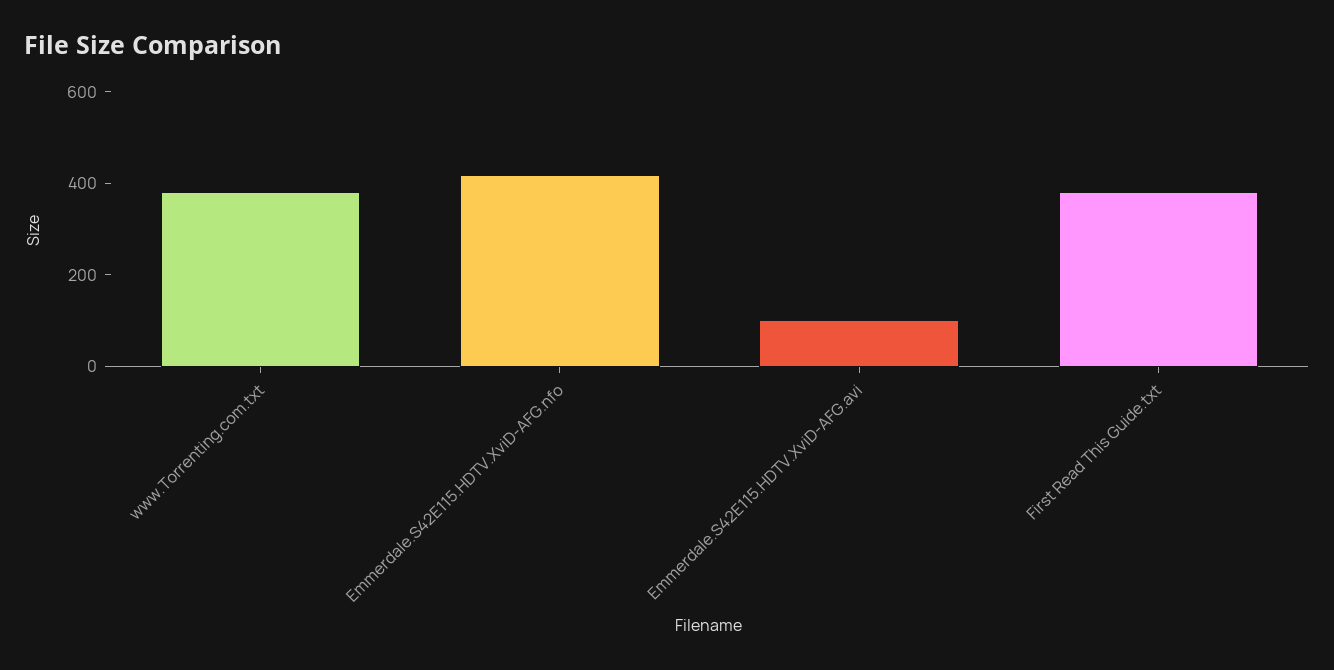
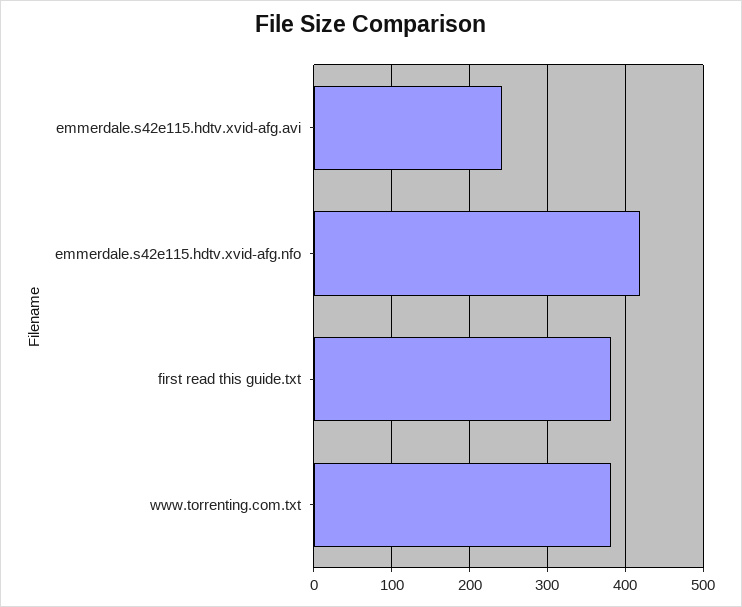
Emmerdale.S42E115.HDTV.XviD-AFG.avi: 100 -> 240

